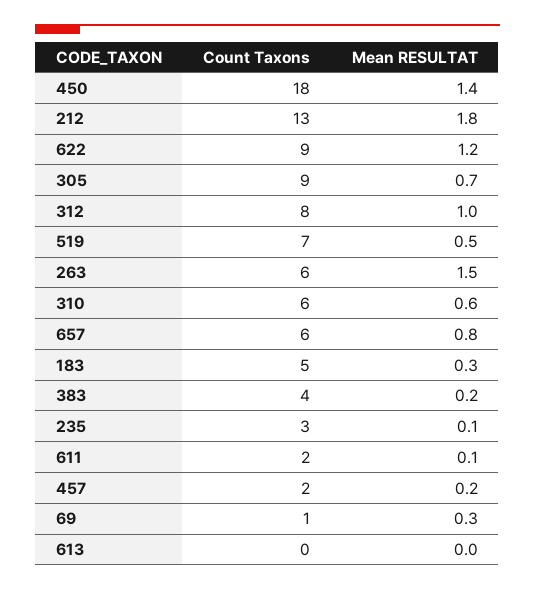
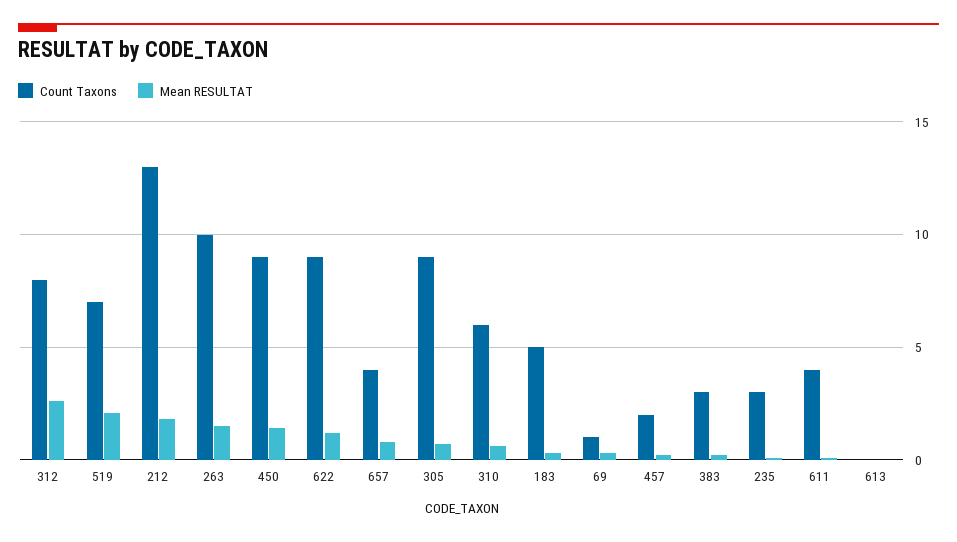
Count Taxons, 450: 18 -> 9
Mean RESULTAT, 312: 1 -> 2.5
Mean RESULTAT, 519: 0.5 -> 2
Count Taxons, 263: 6 -> 10
Count Taxons, 657: 6 -> 4
Count Taxons, 383: 4 -> 3
Count Taxons, 611: 2 -> 4

